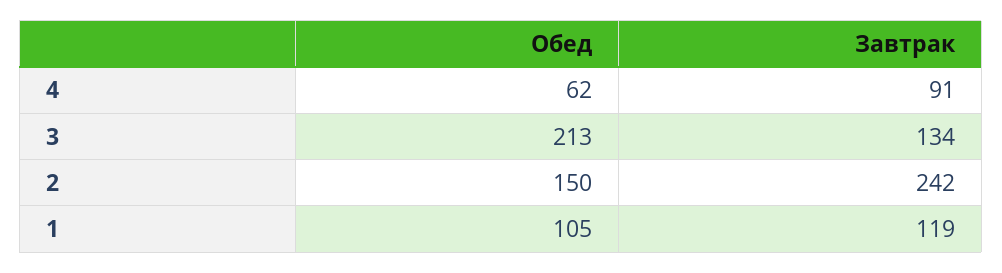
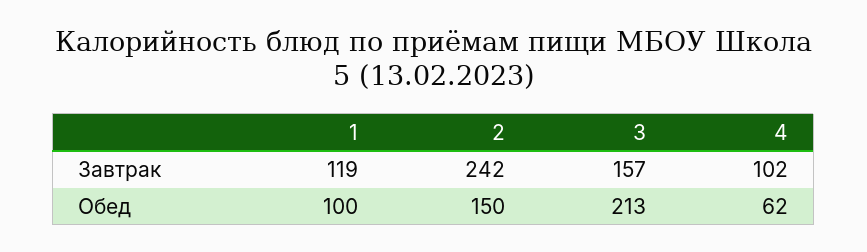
Завтрак, 4: 91 -> 102
Завтрак, 3: 134 -> 157
Обед, 1: 105 -> 100

